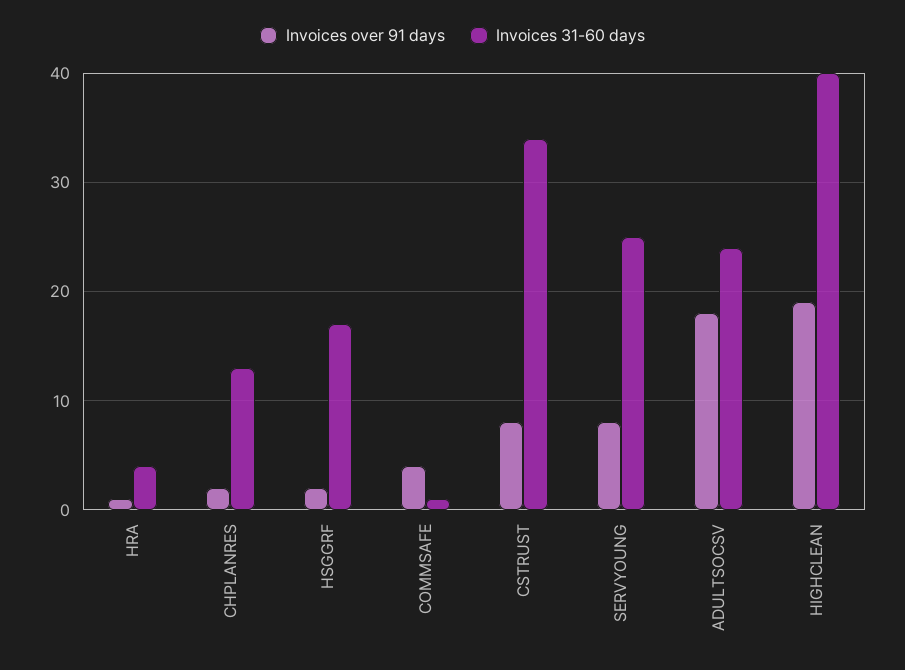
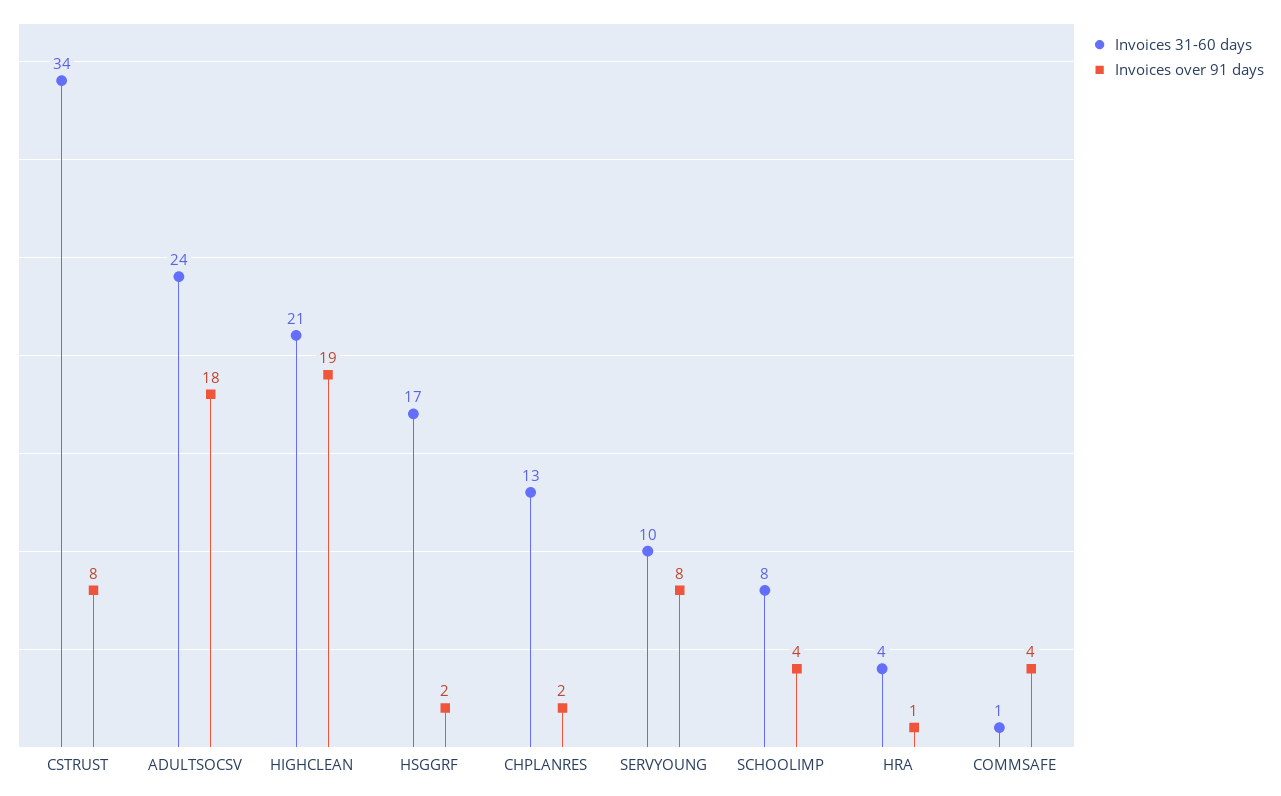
Invoices 31-60 days, SERVYOUNG: 25 -> 10
Invoices 31-60 days, HIGHCLEAN: 40 -> 21
Invoices 31-60 days, SCHOOLIMP: none -> 8
Invoices over 91 days, SCHOOLIMP: none -> 4

